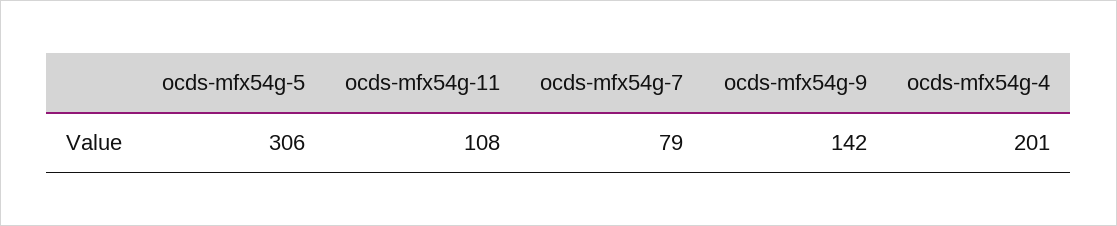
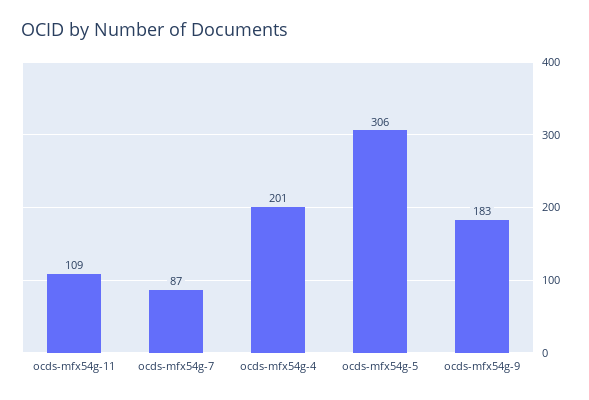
ocds-mfx54g-11: 108 -> 109
ocds-mfx54g-7: 79 -> 87
ocds-mfx54g-9: 142 -> 183

